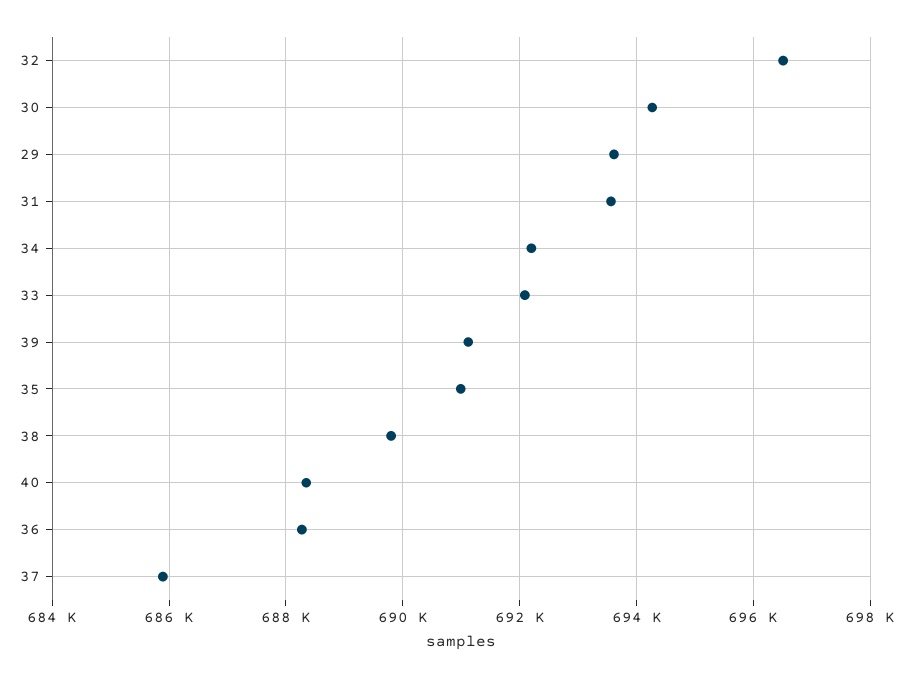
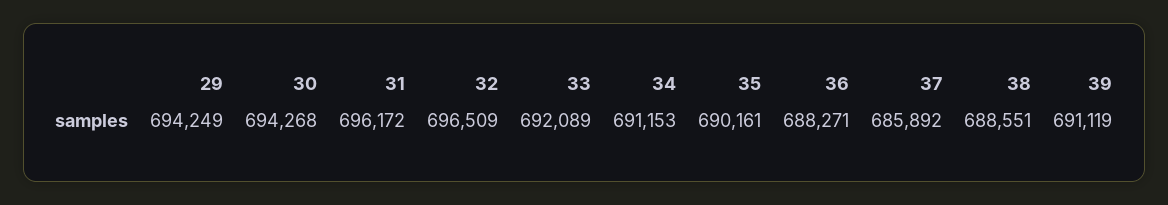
29: 693600 -> 694249
31: 693600 -> 696172
34: 692200 -> 691153
35: 691000 -> 690161
38: 689800 -> 688551
40: 688400 -> none

